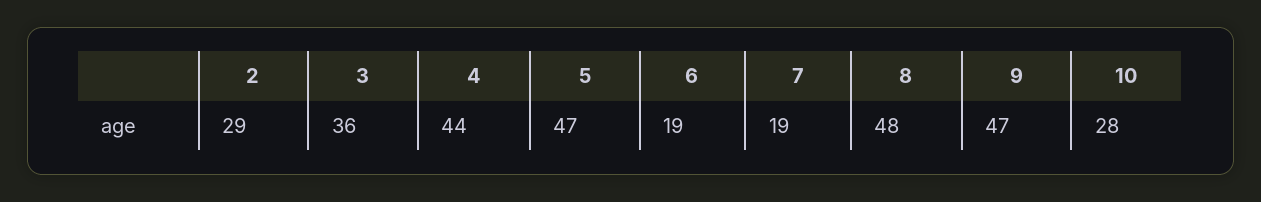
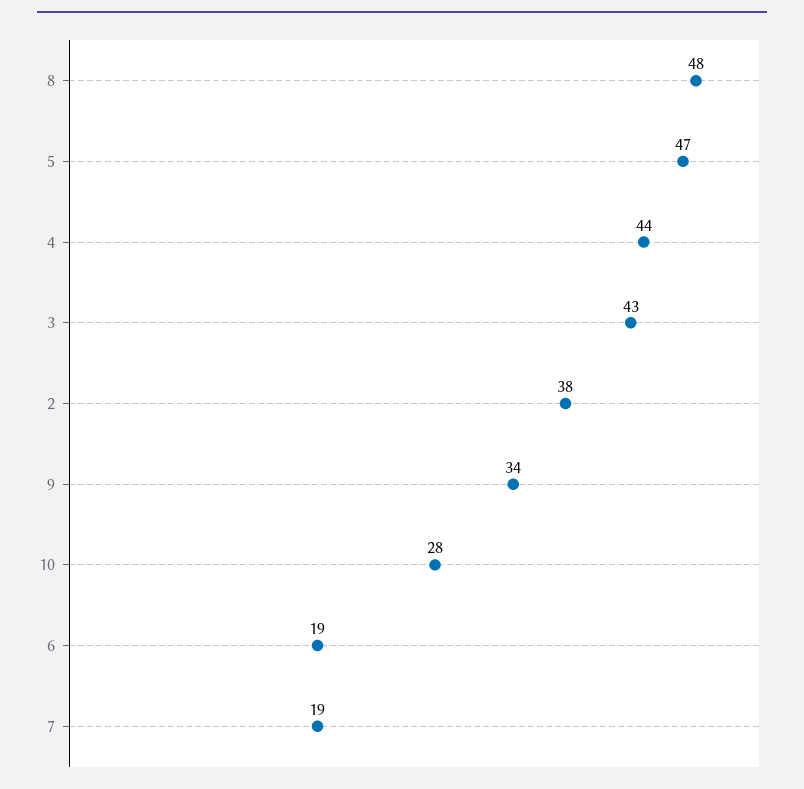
2: 29 -> 38
3: 36 -> 43
9: 47 -> 34

